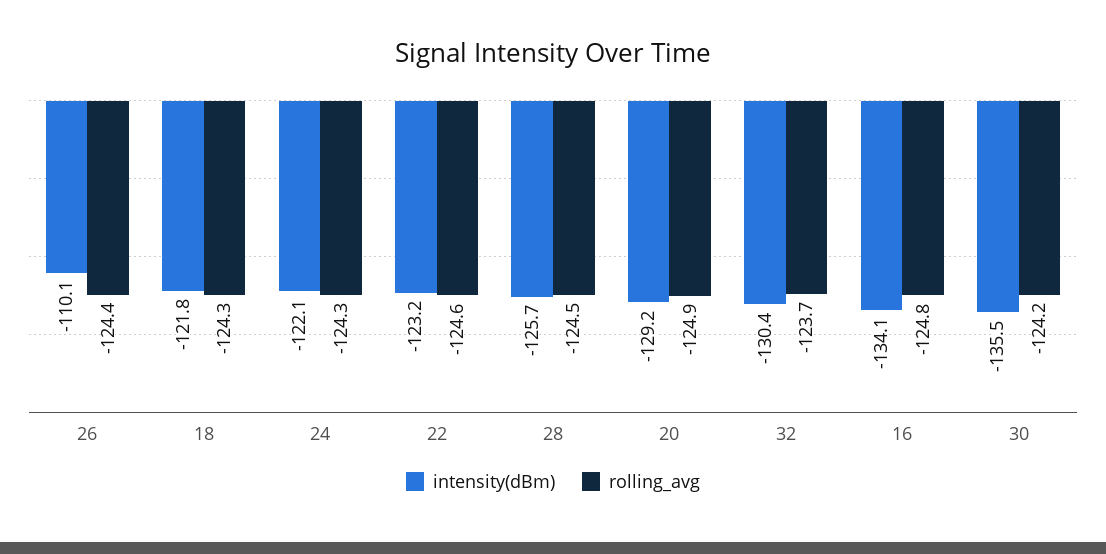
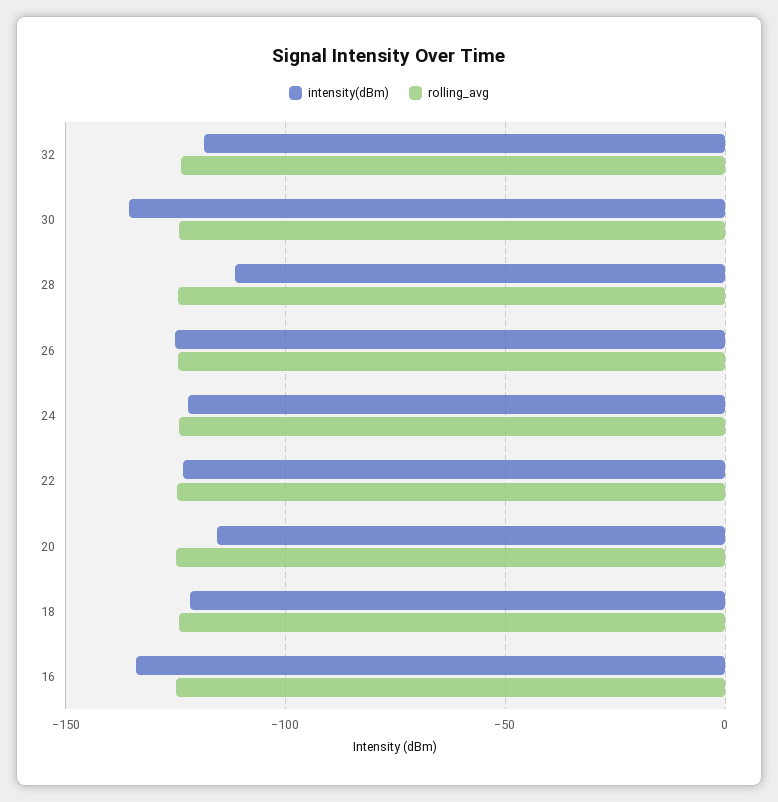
intensity(dBm), 26: -110.1 -> -125
intensity(dBm), 28: -125.7 -> -110
intensity(dBm), 20: -129.2 -> -115
intensity(dBm), 32: -130.4 -> -120

